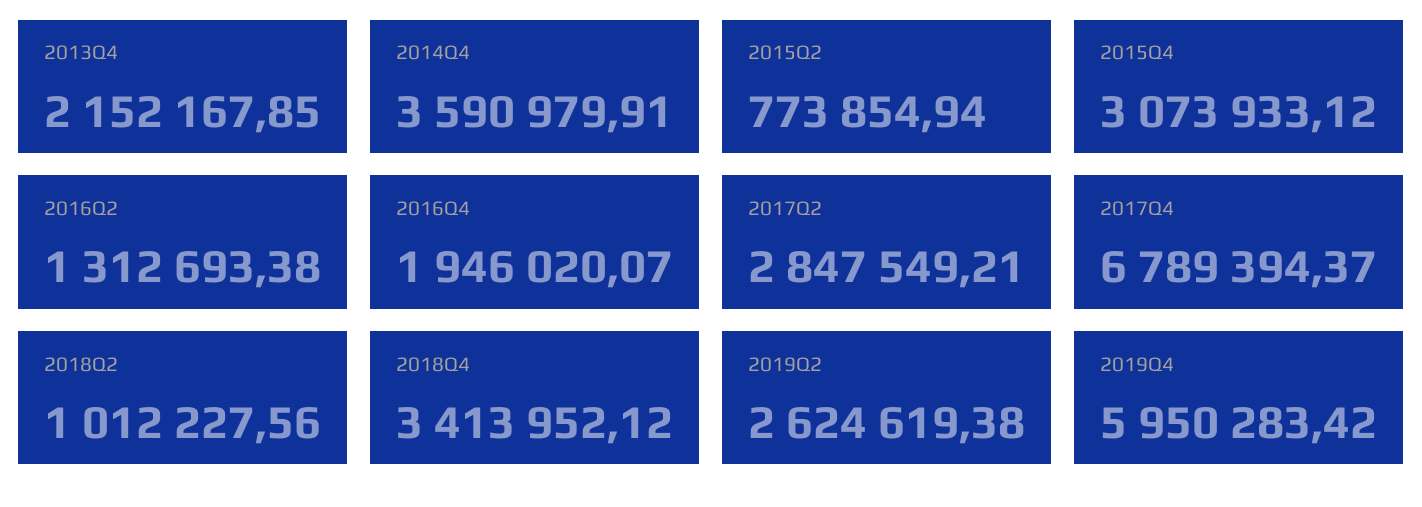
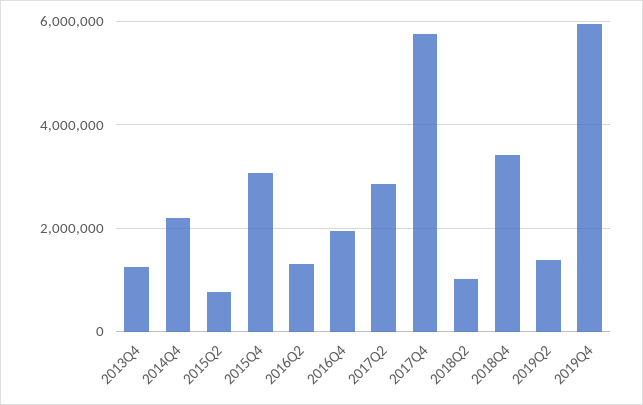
2013Q4: 2152167.85 -> 1200000
2014Q4: 3590979.91 -> 2200000
2017Q4: 6789394.37 -> 5800000
2019Q2: 2624619.38 -> 1400000

